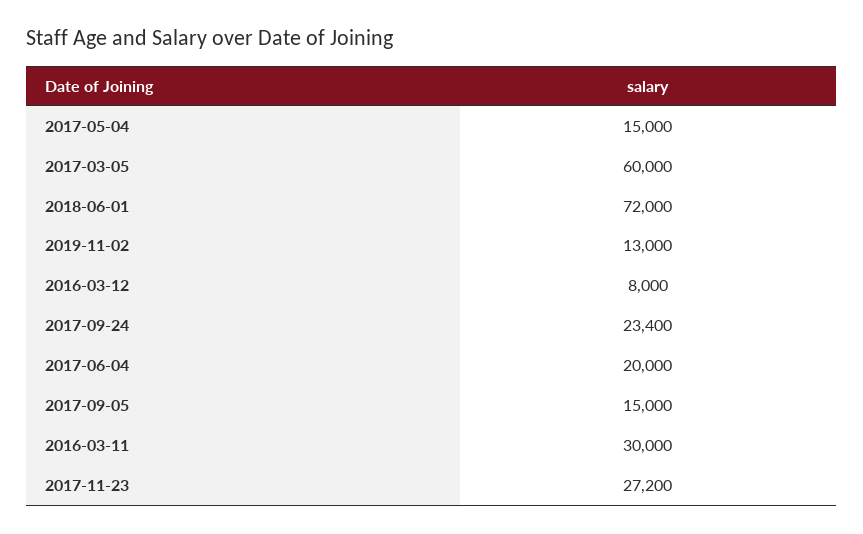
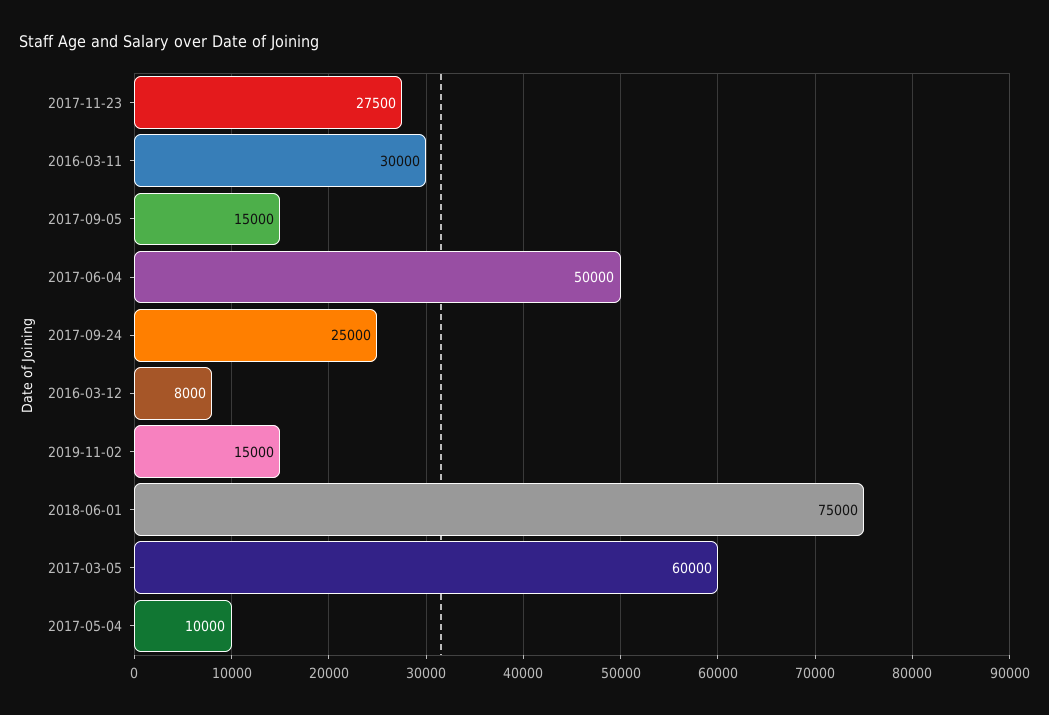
2017-05-04: 15000 -> 10000
2018-06-01: 72000 -> 75000
2019-11-02: 13000 -> 15000
2017-09-24: 23400 -> 25000
2017-06-04: 20000 -> 50000
2017-11-23: 27200 -> 27500

